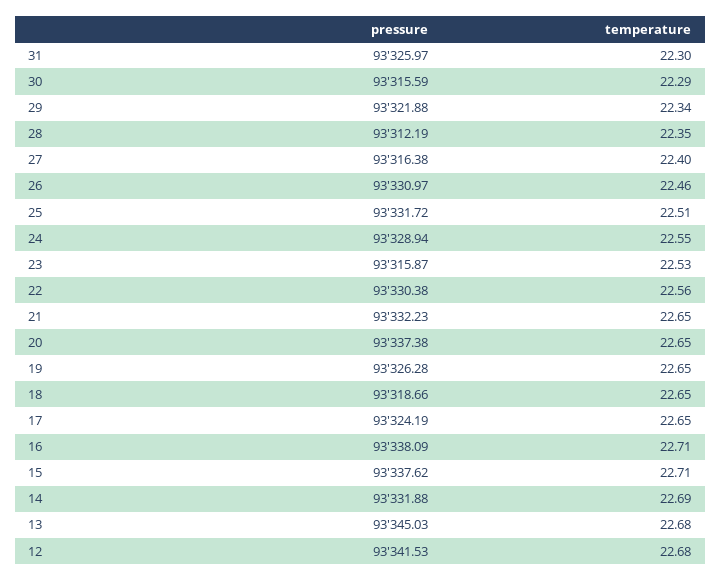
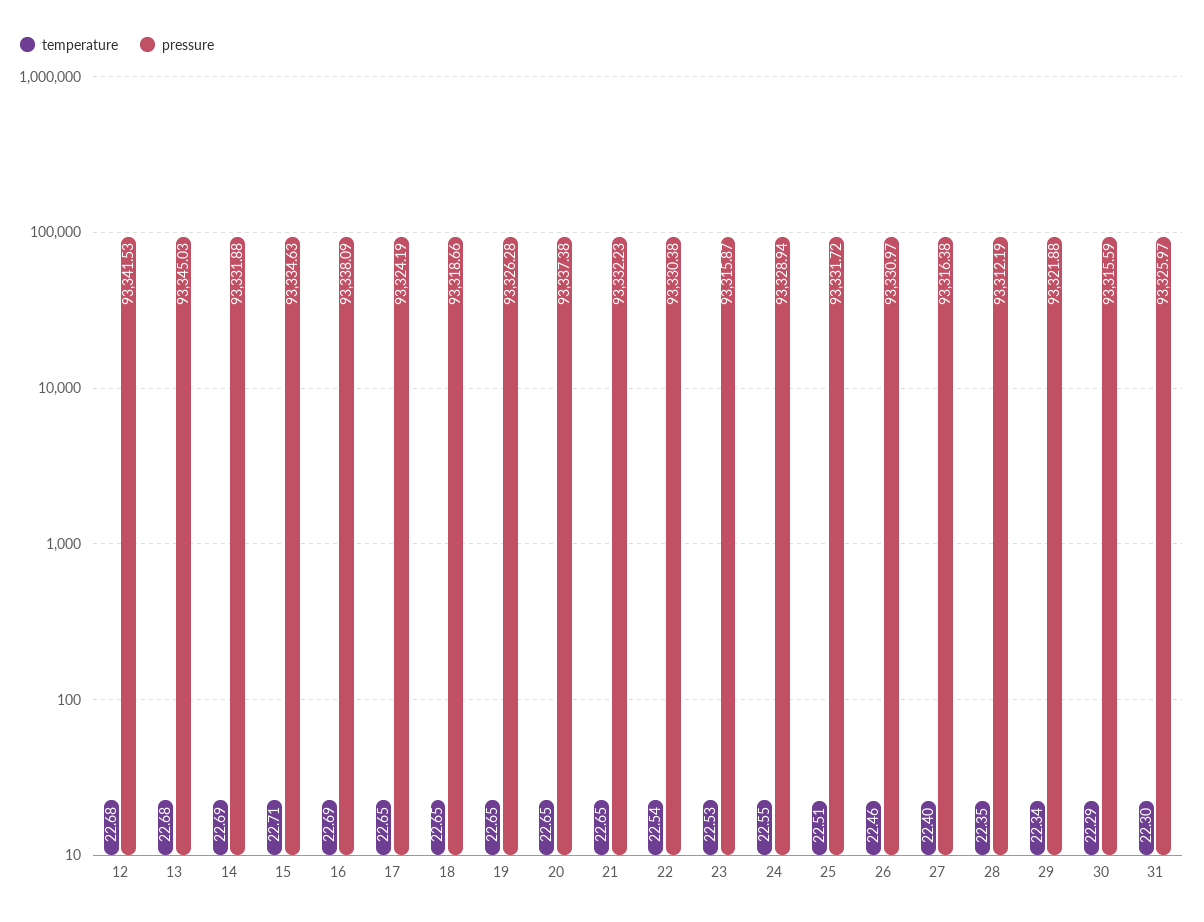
temperature, 22: 22.56 -> 22.54
temperature, 16: 22.71 -> 22.69
pressure, 15: 93337.62 -> 93334.63

